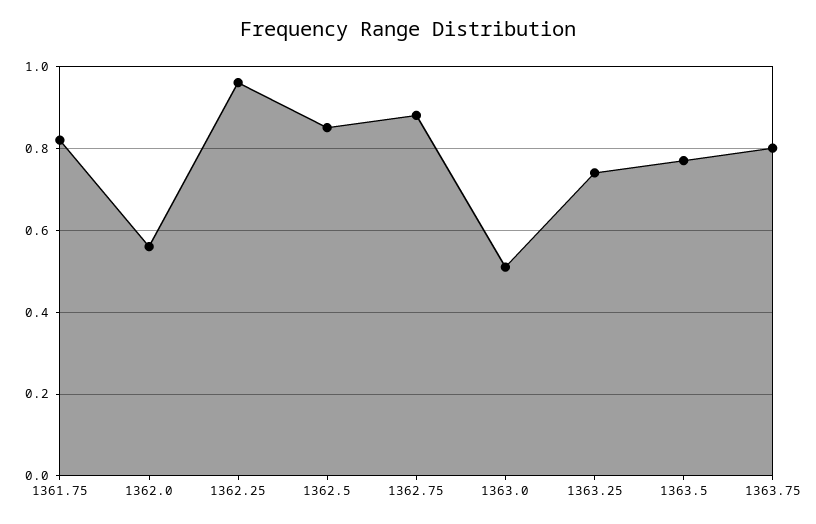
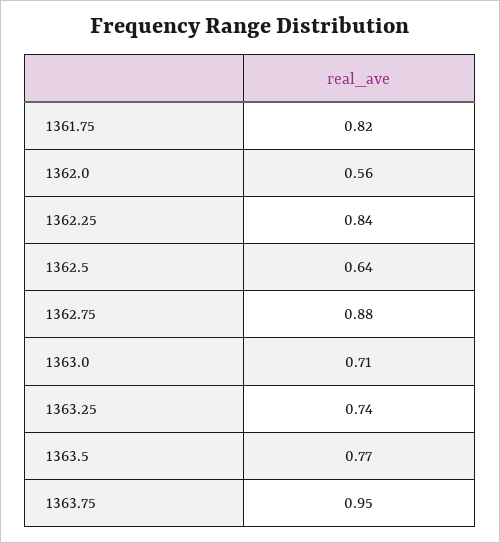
1362.25: 0.95 -> 0.84
1362.5: 0.85 -> 0.64
1363.0: 0.5 -> 0.71
1363.75: 0.8 -> 0.95

